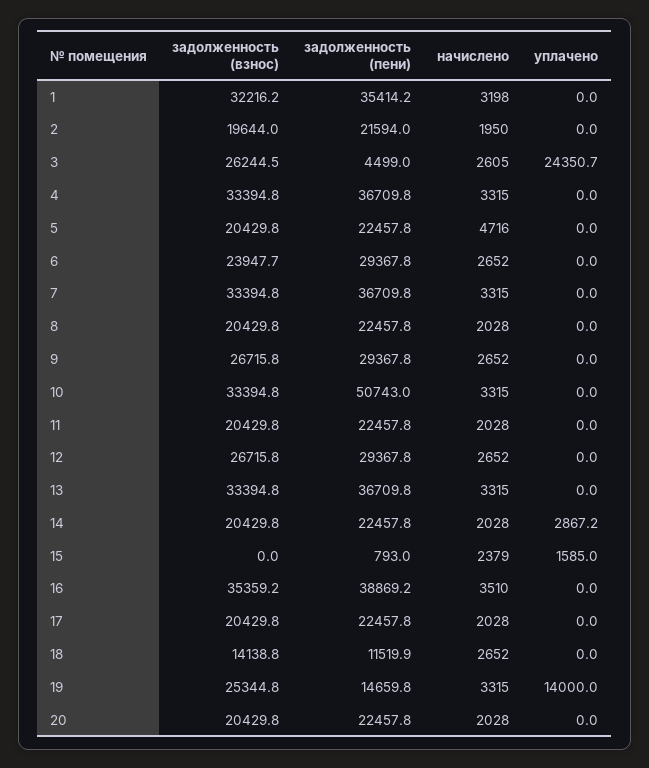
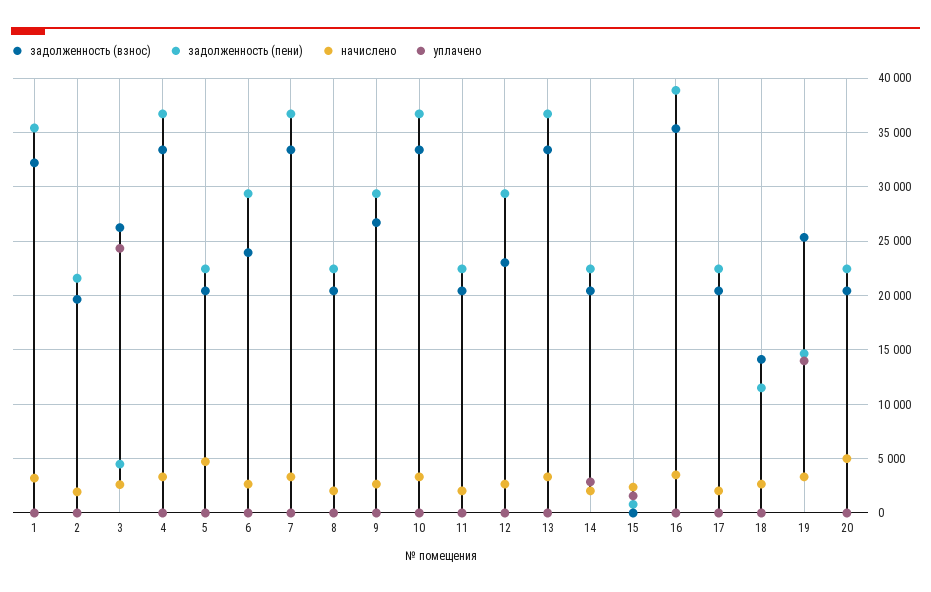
задолженность (пени), 10: 50743 -> 37000
задолженность (взнос), 12: 26715.8 -> 23000
начислено, 20: 2028 -> 5000

